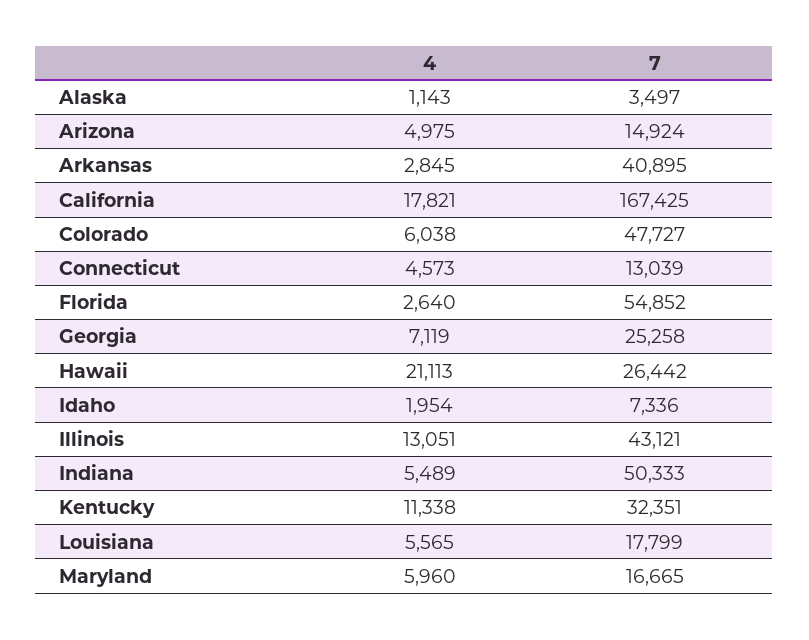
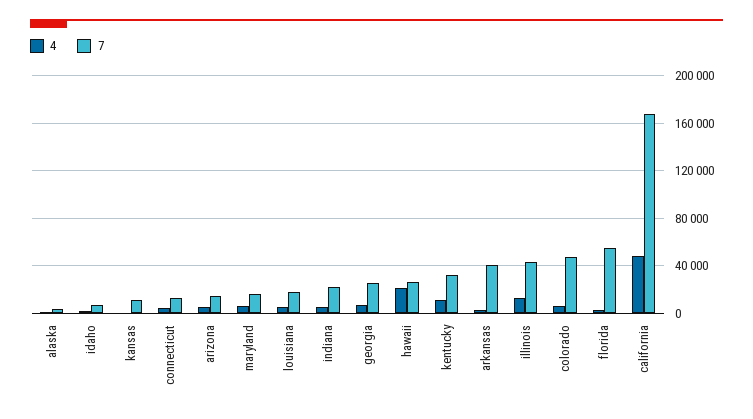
4, California: 17821 -> 50000
7, Indiana: 50333 -> 20000
4, kansas: none -> 0
7, kansas: none -> 10000

